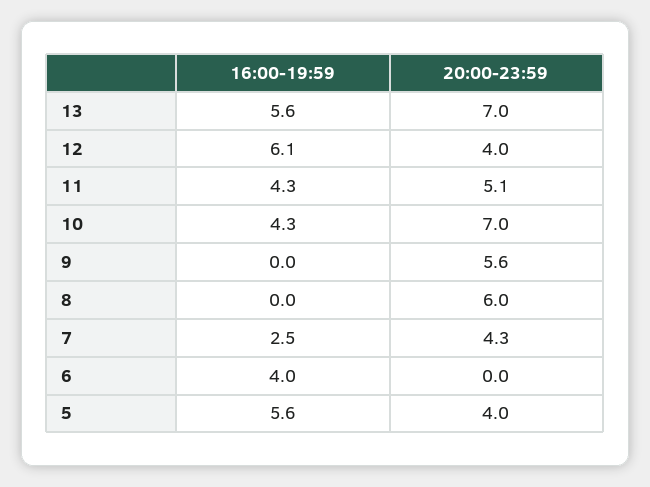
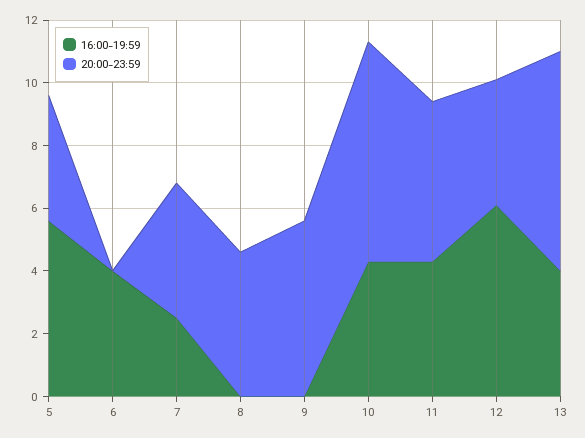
16:00-19:59, 13: 5.6 -> 4
20:00-23:59, 8: 6 -> 4.5

